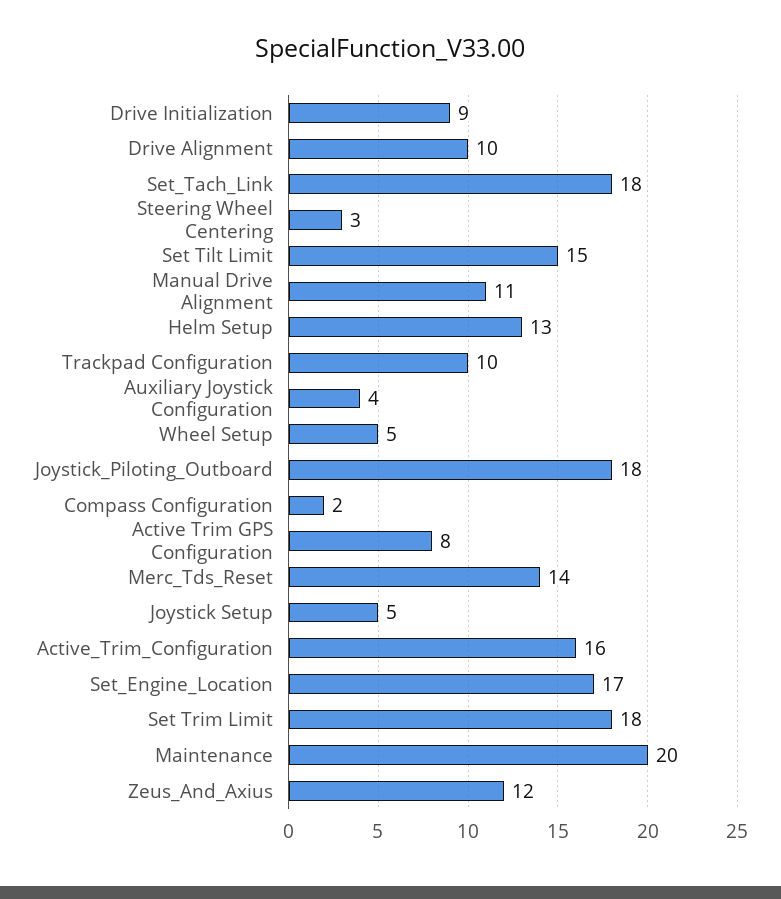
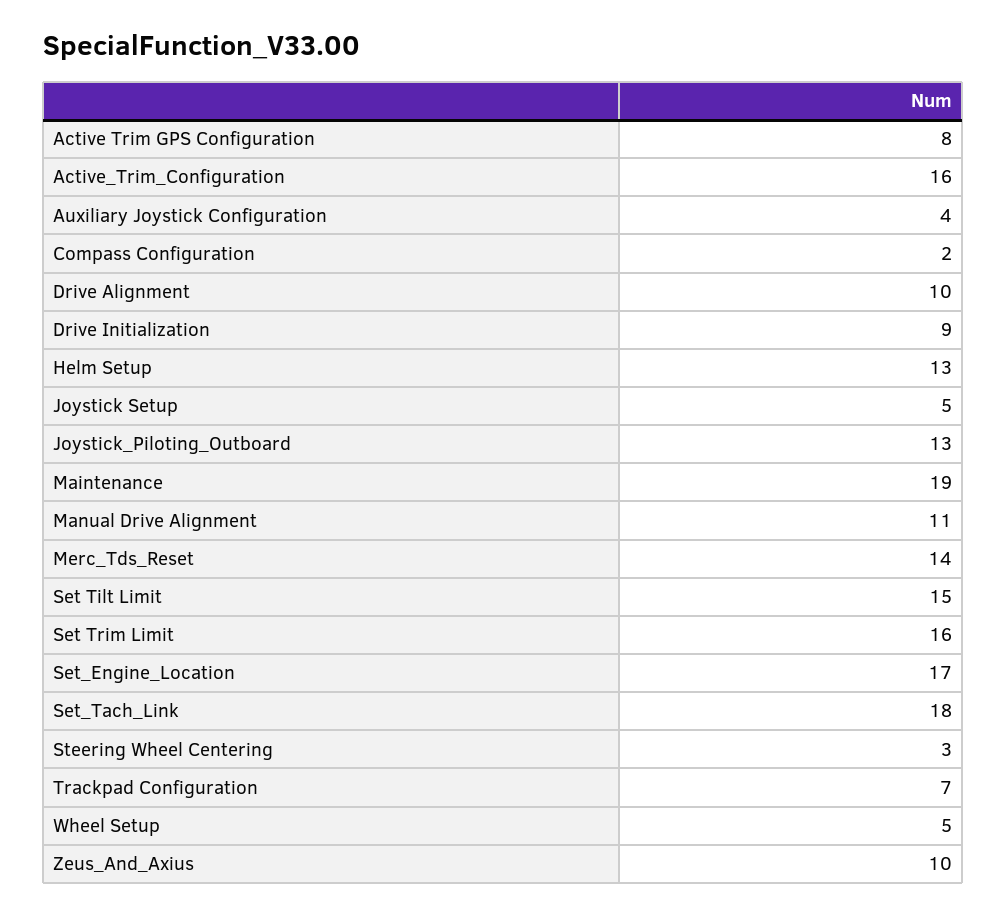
Trackpad Configuration: 10 -> 7
Joystick_Piloting_Outboard: 18 -> 13
Set Trim Limit: 18 -> 16
Maintenance: 20 -> 19
Zeus_And_Axius: 12 -> 10

